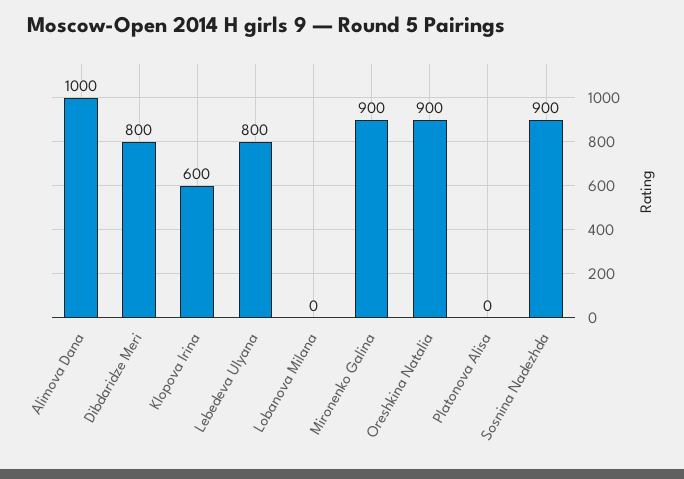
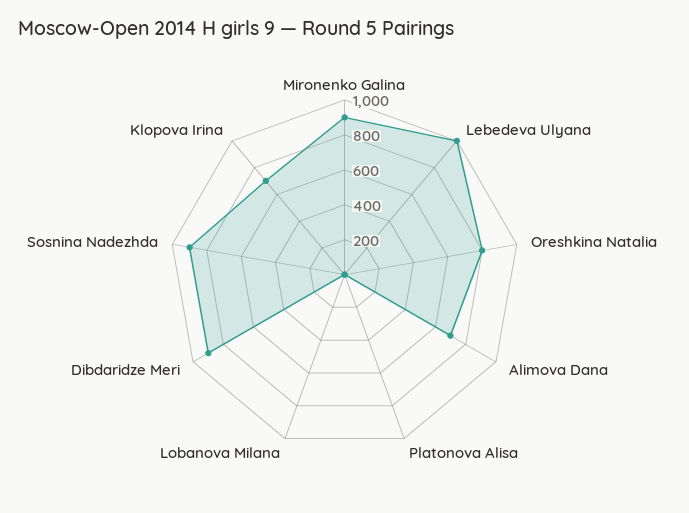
Alimova Dana: 1000 -> 700
Dibdaridze Meri: 800 -> 900
Klopova Irina: 600 -> 700
Lebedeva Ulyana: 800 -> 1000
Oreshkina Natalia: 900 -> 800

